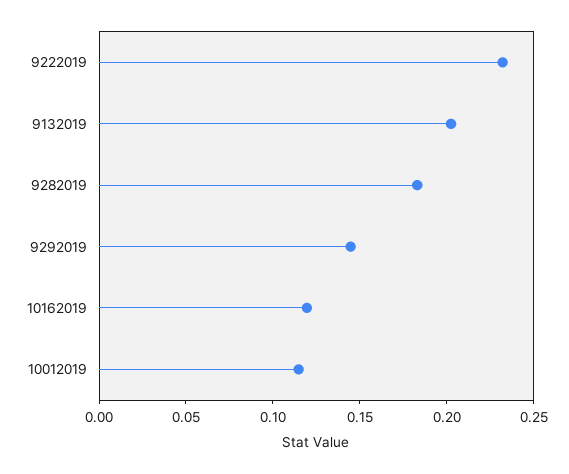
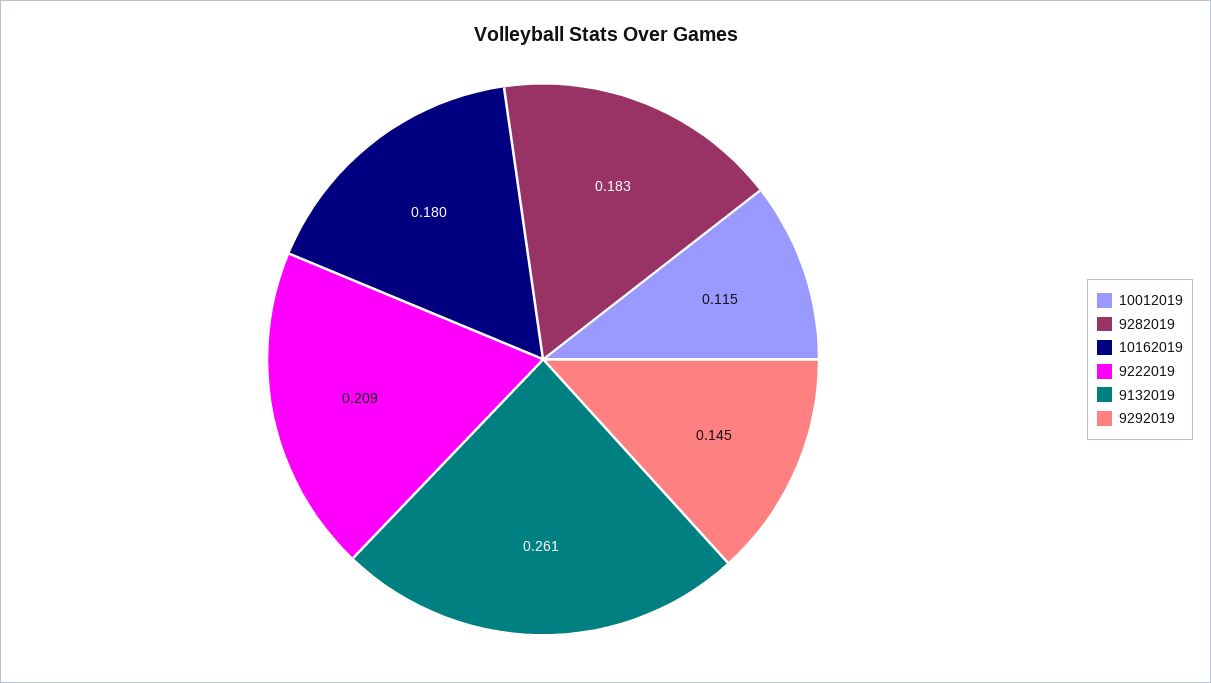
9222019: 0.23 -> 0.209
9132019: 0.2 -> 0.261
10162019: 0.12 -> 0.18

